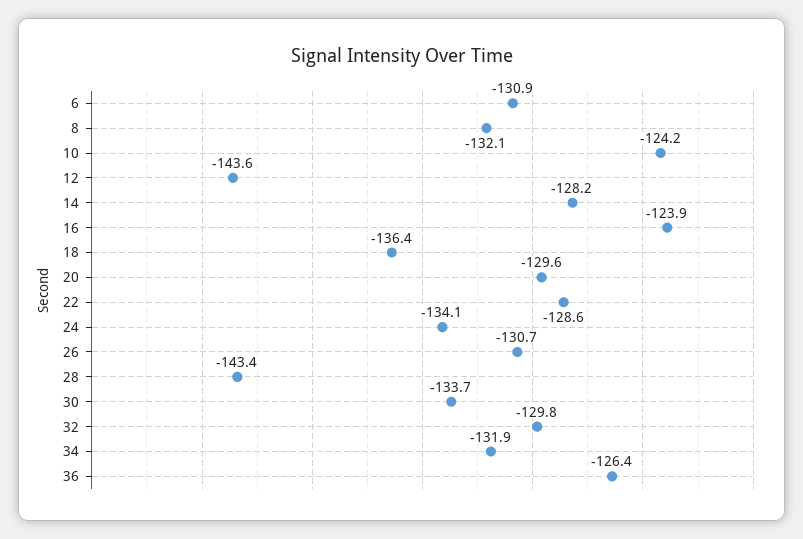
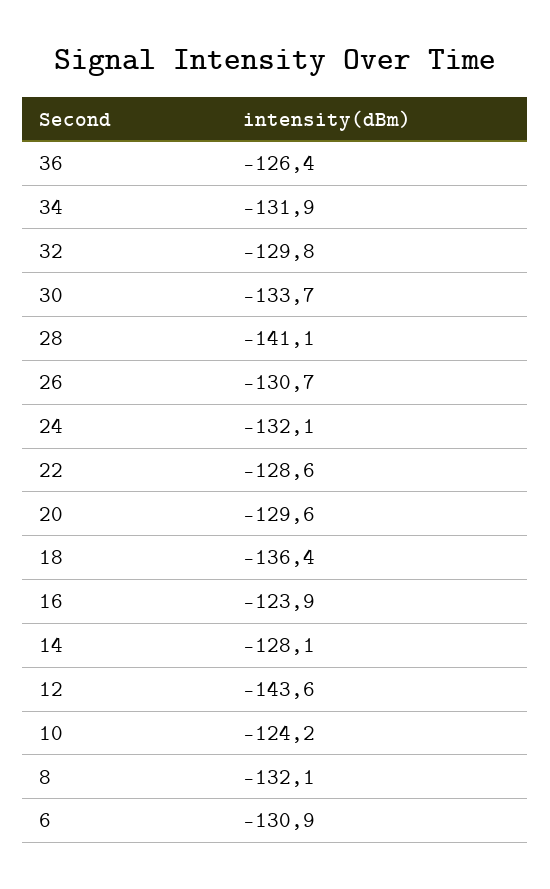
14: -128.2 -> -128.1
24: -134.1 -> -132.1
28: -143.4 -> -141.1

